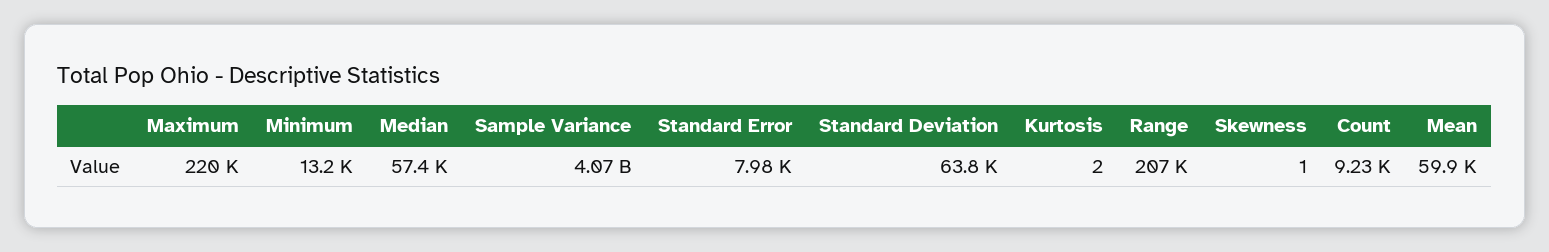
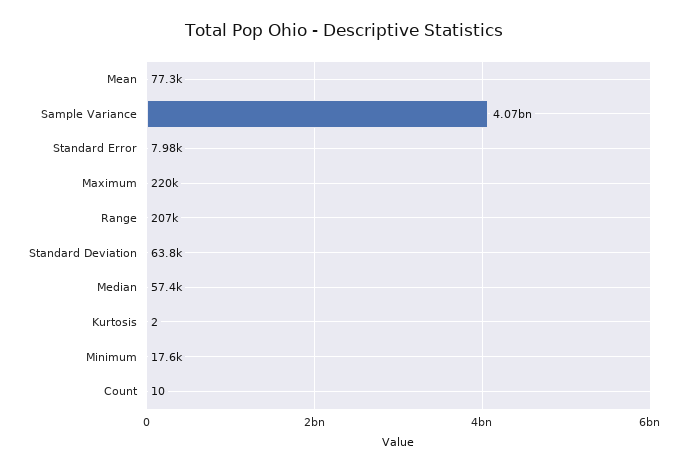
Minimum: 13200 -> 17600
Skewness: 1 -> none
Count: 9230 -> 10
Mean: 59900 -> 77300

